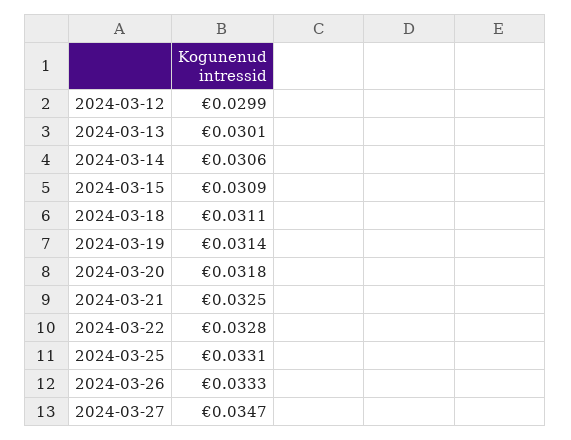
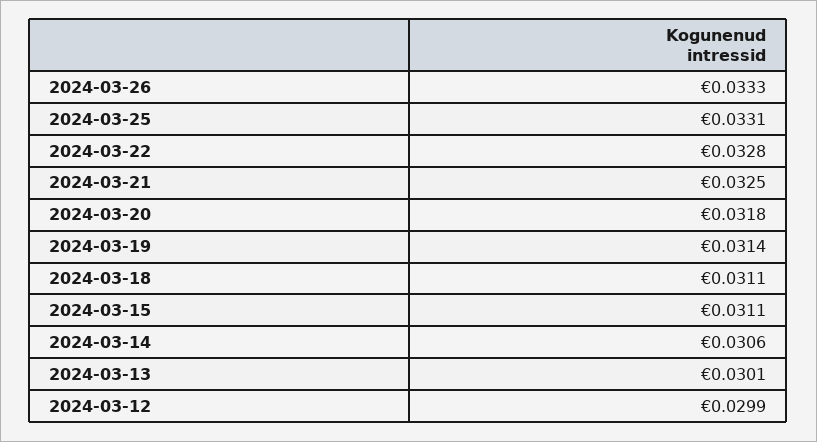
2024-03-15: 0.0309 -> 0.0311
2024-03-27: 0.0347 -> none

